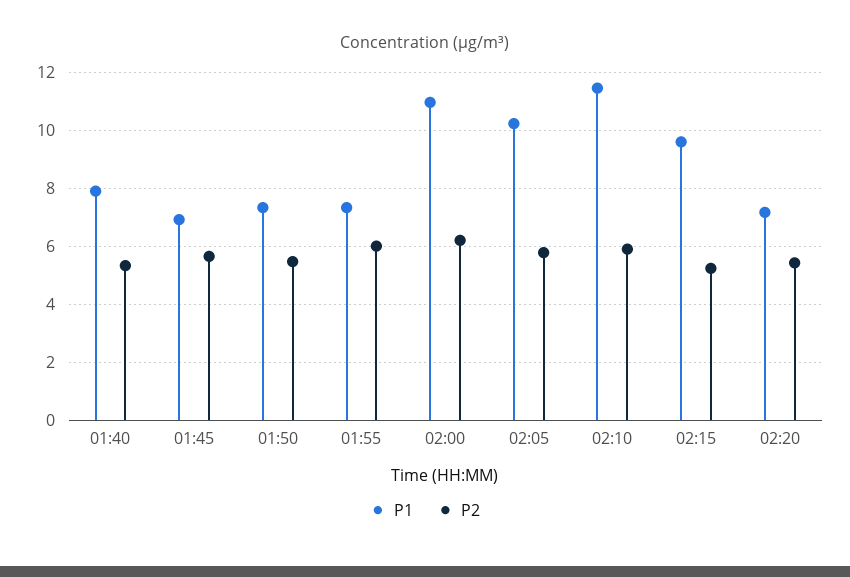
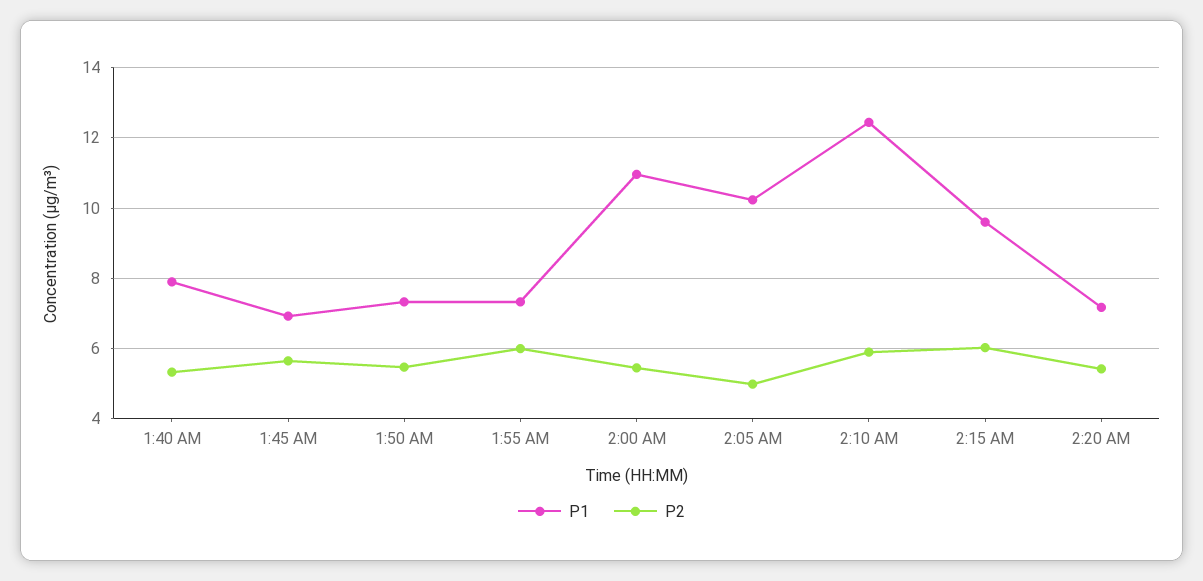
P2, 02:00: 6.25 -> 5.4
P2, 02:05: 5.75 -> 5
P1, 02:10: 11.5 -> 12.4
P2, 02:15: 5.25 -> 6

